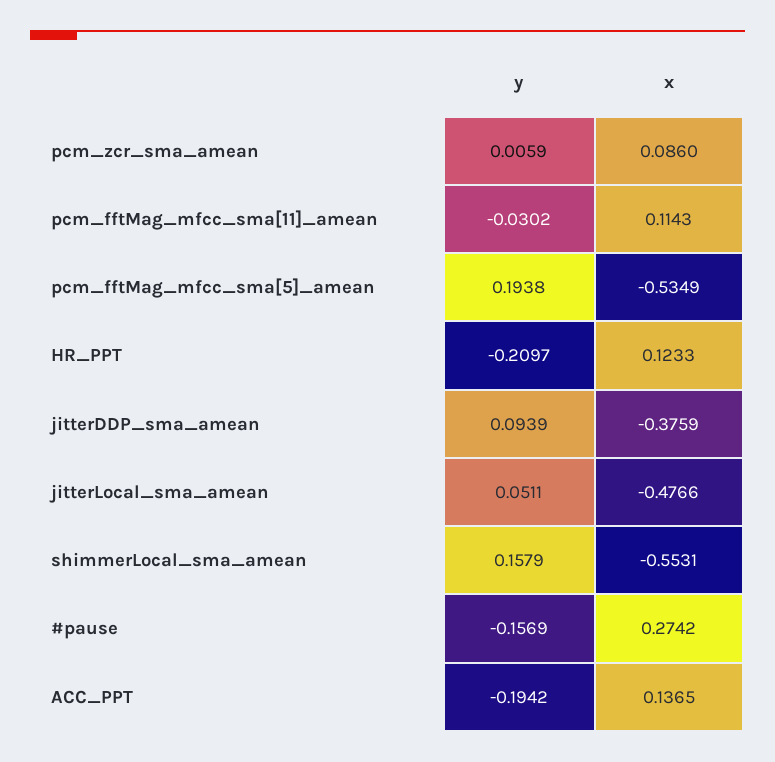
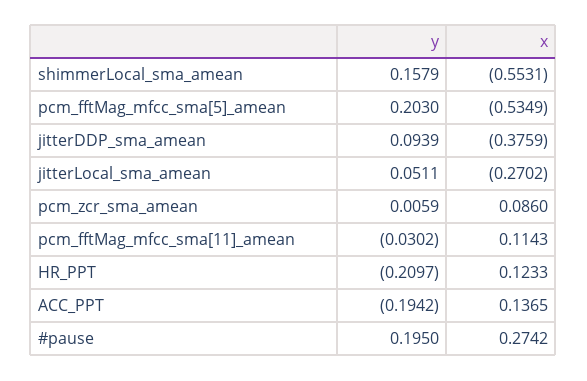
y, pcm_fftMag_mfcc_sma[5]_amean: 0.1938 -> 0.203
x, jitterLocal_sma_amean: -0.4766 -> -0.2702
y, #pause: -0.1569 -> 0.195

